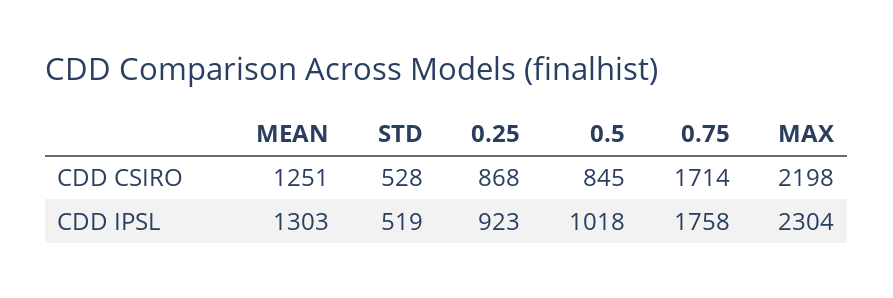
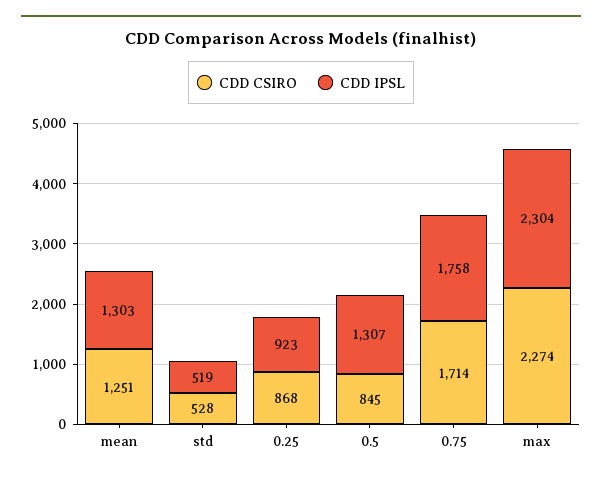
CDD CSIRO, MAX: 2198 -> 2274
CDD IPSL, 0.5: 1018 -> 1307

